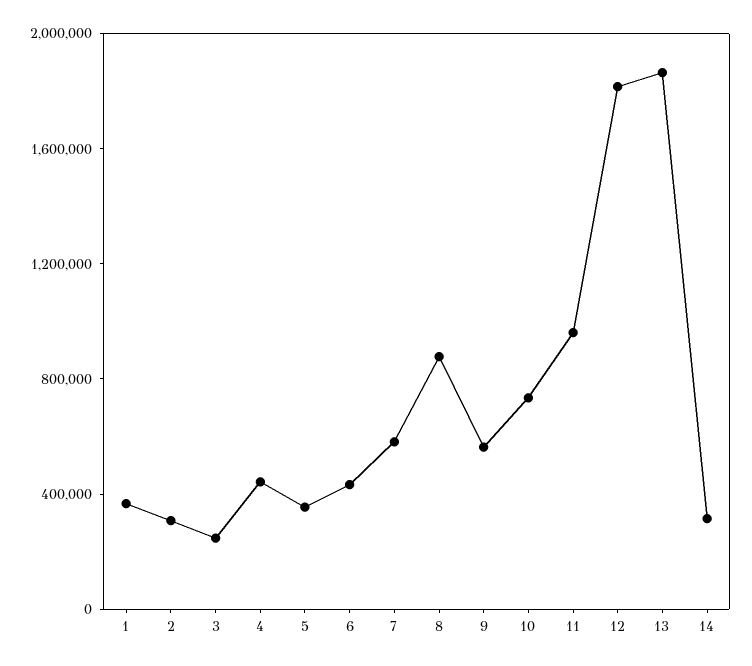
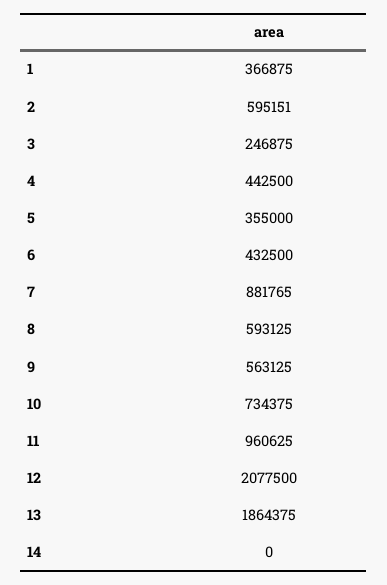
2: 300000 -> 595151
7: 600000 -> 881765
8: 900000 -> 593125
12: 1800000 -> 2077500
14: 300000 -> 0

